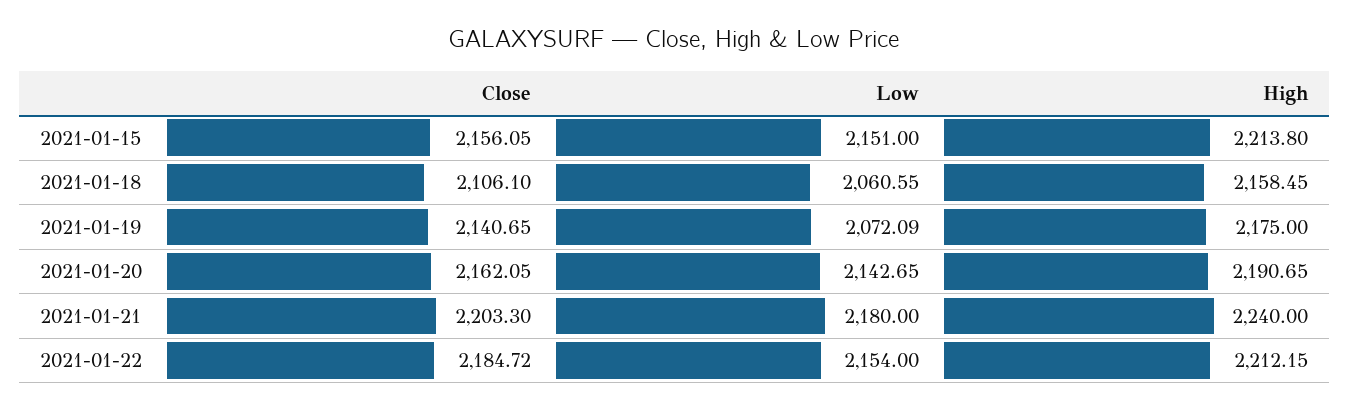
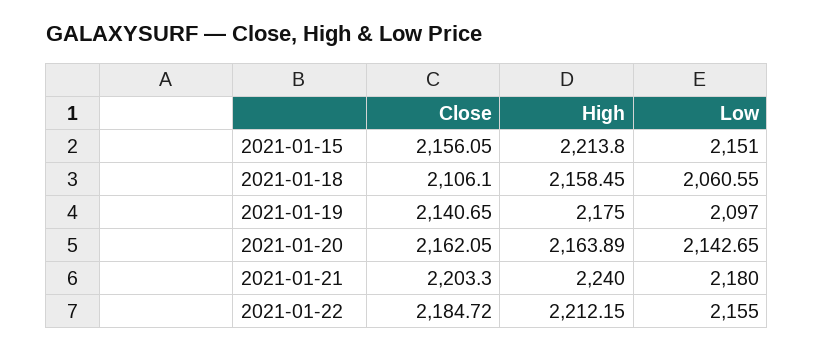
Low, 2021-01-19: 2072.09 -> 2097
High, 2021-01-20: 2190.65 -> 2163.89
Low, 2021-01-22: 2154 -> 2155

